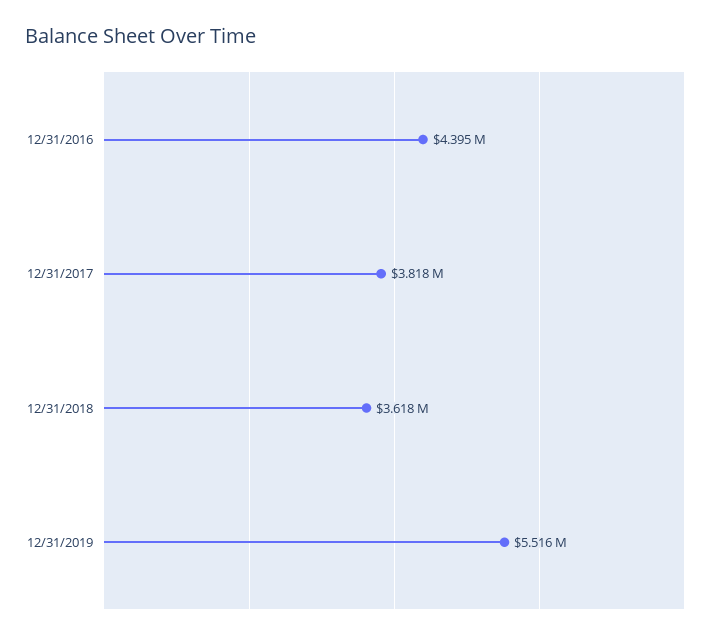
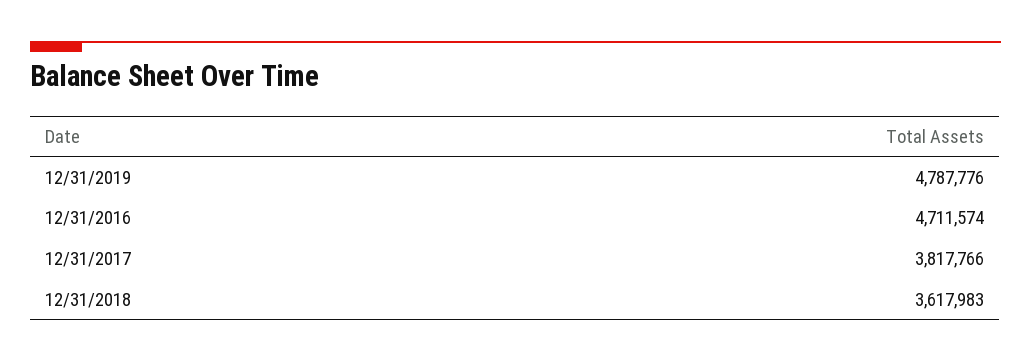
12/31/2016: 4395000 -> 4711574
12/31/2019: 5516000 -> 4787776

